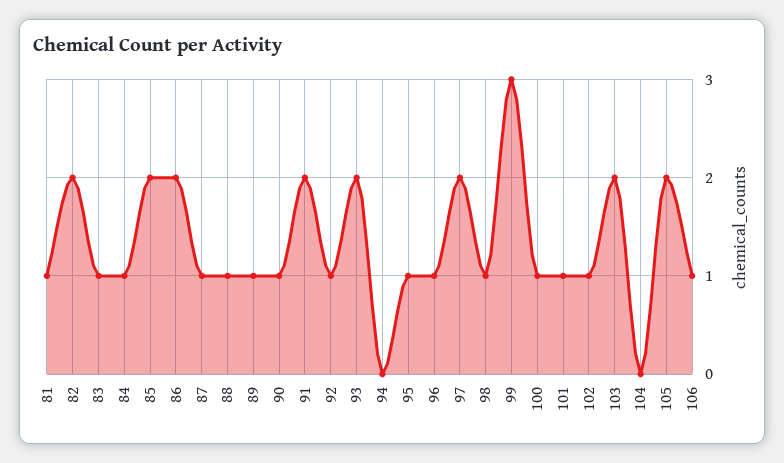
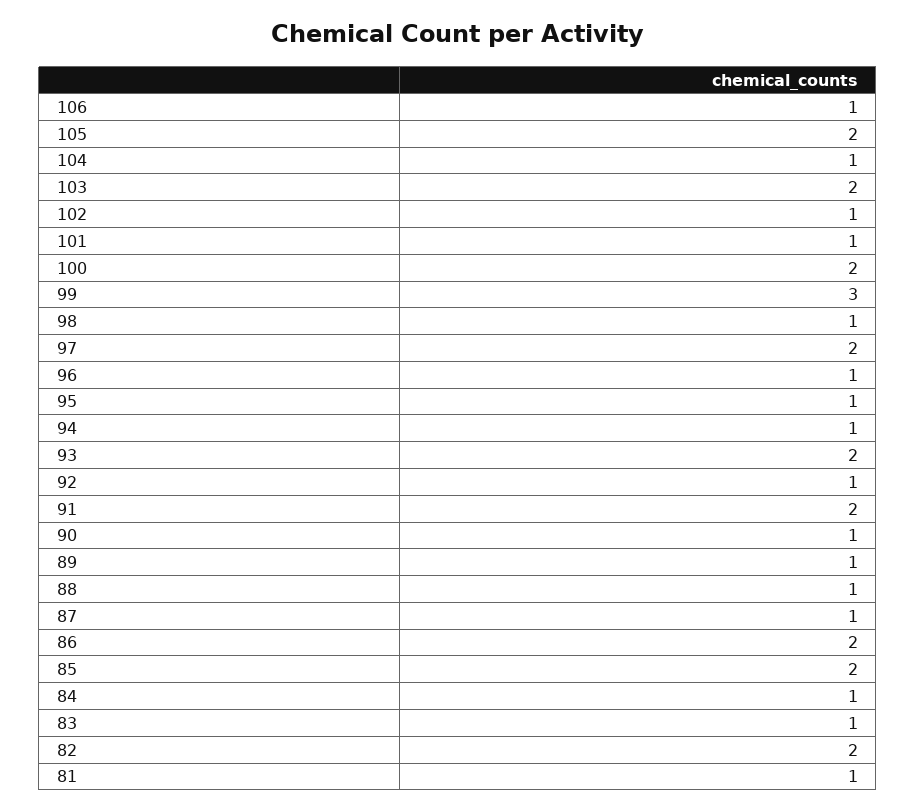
94: 0 -> 1
100: 1 -> 2
104: 0 -> 1

